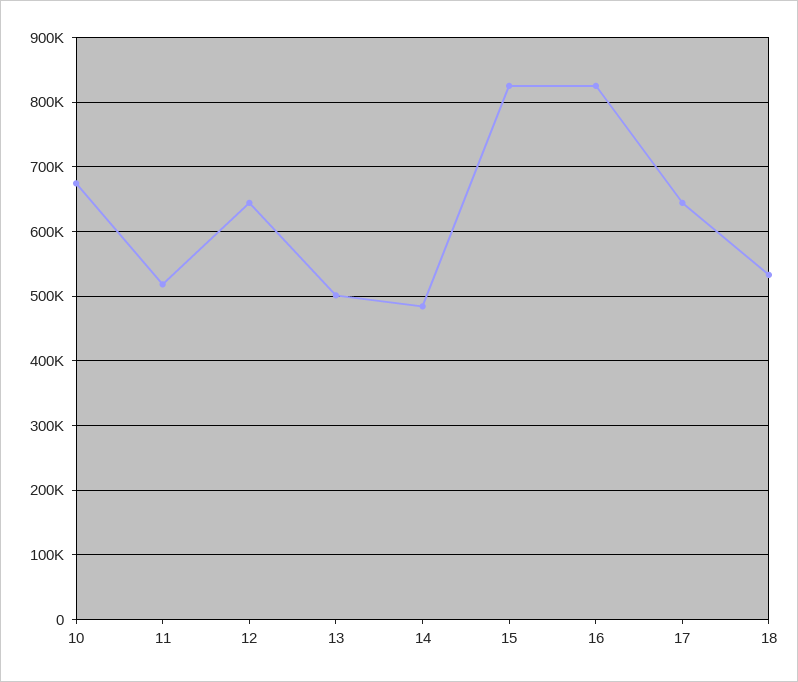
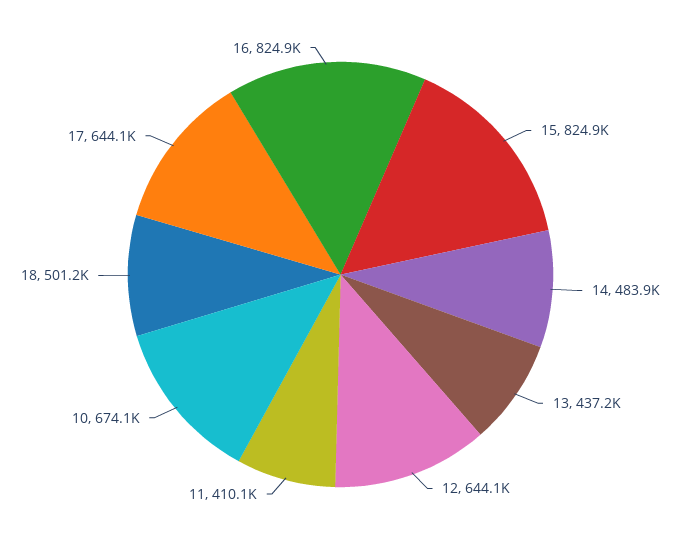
11: 520000 -> 410100
13: 500000 -> 437200
18: 530000 -> 501200

